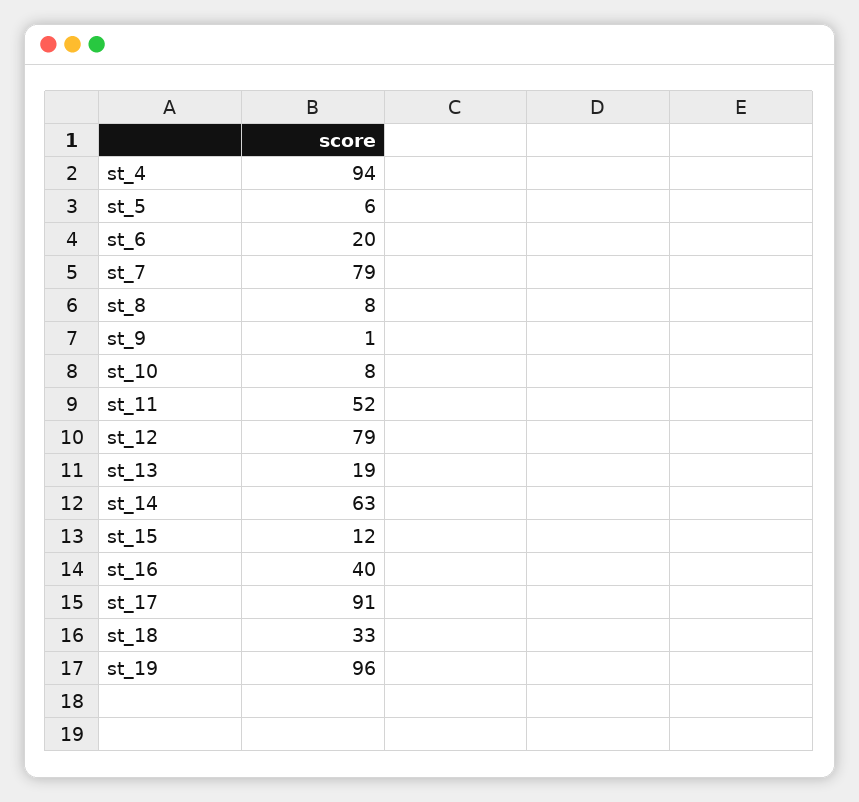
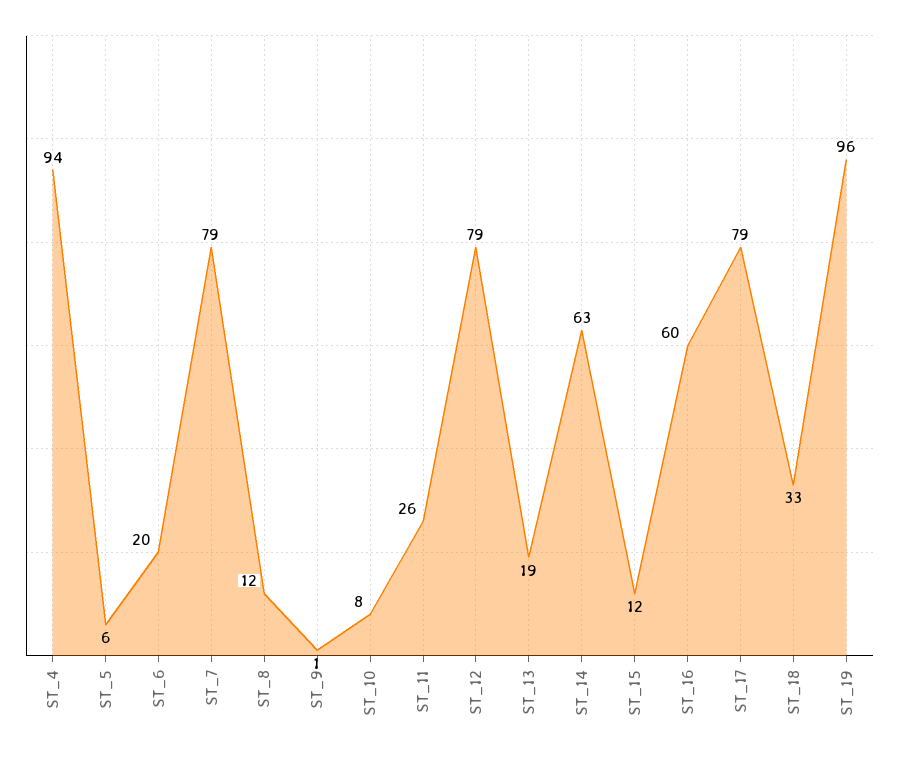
st_8: 8 -> 12
st_11: 52 -> 26
st_16: 40 -> 60
st_17: 91 -> 79

